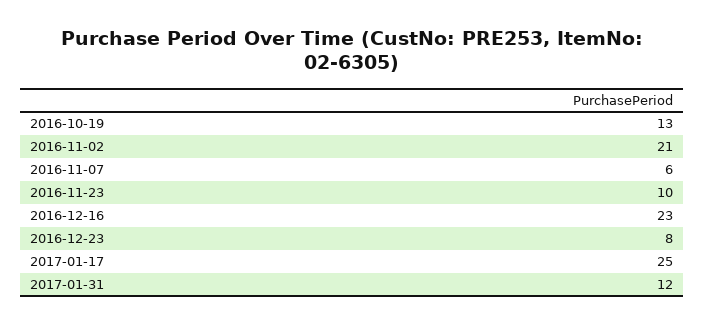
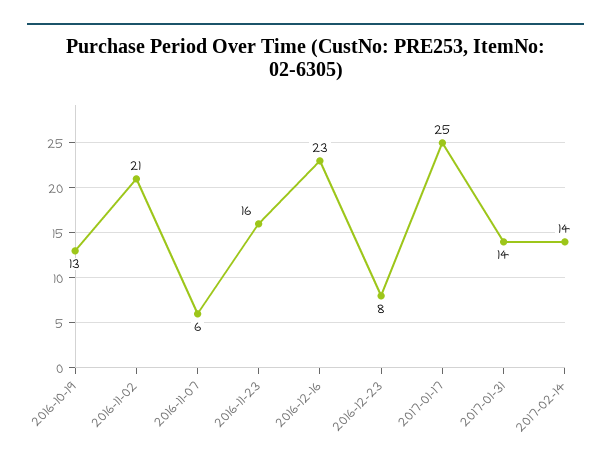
2016-11-23: 10 -> 16
2017-01-31: 12 -> 14
2017-02-14: none -> 14

